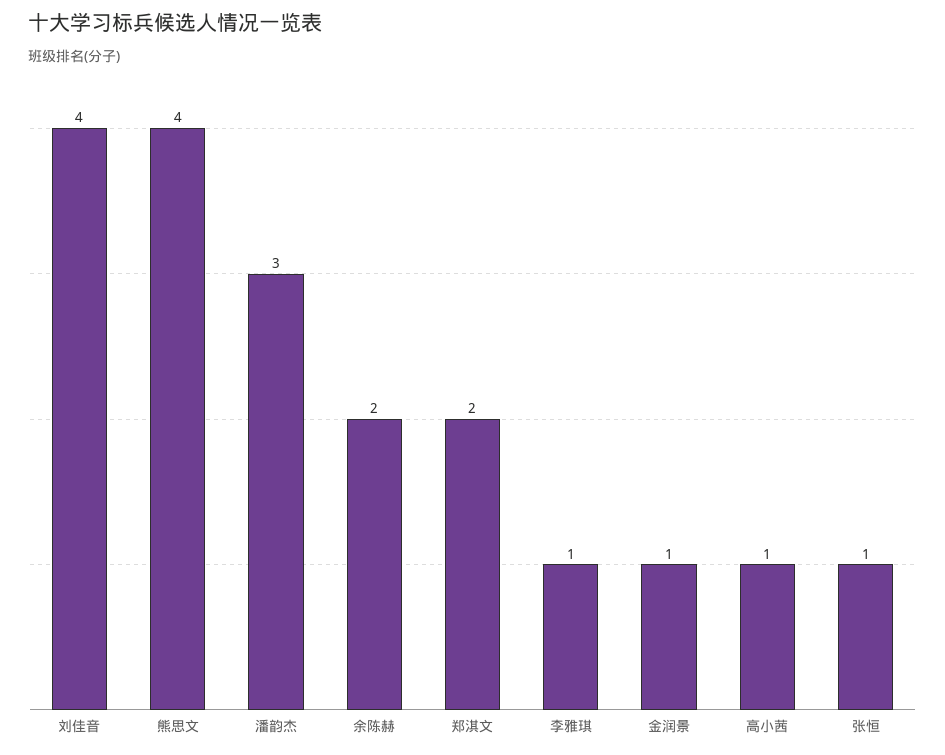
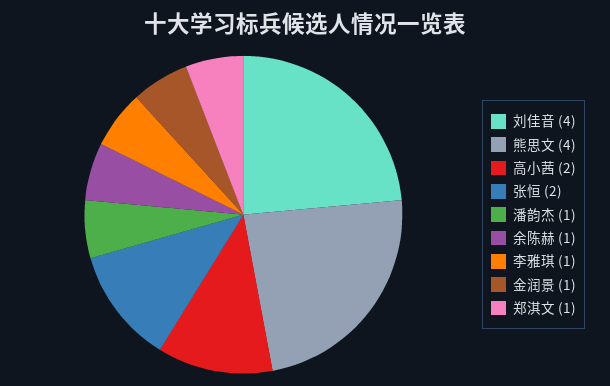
潘韵杰: 3 -> 1
余陈赫: 2 -> 1
郑淇文: 2 -> 1
高小茜: 1 -> 2
张恒: 1 -> 2

